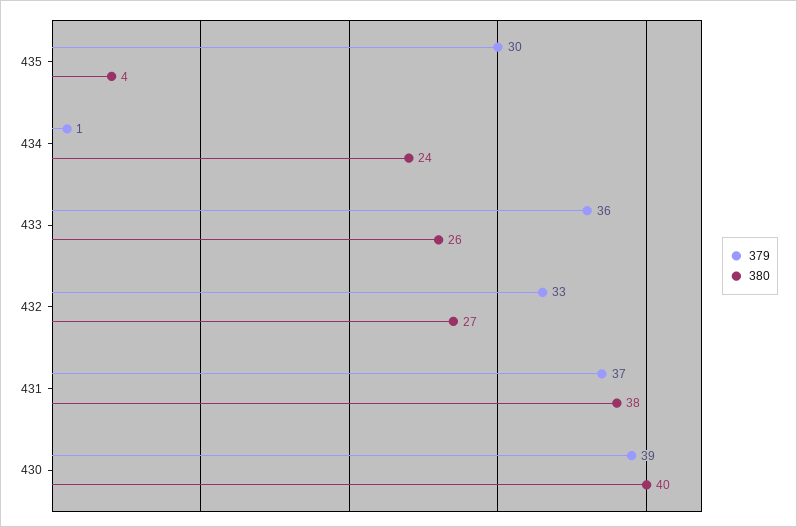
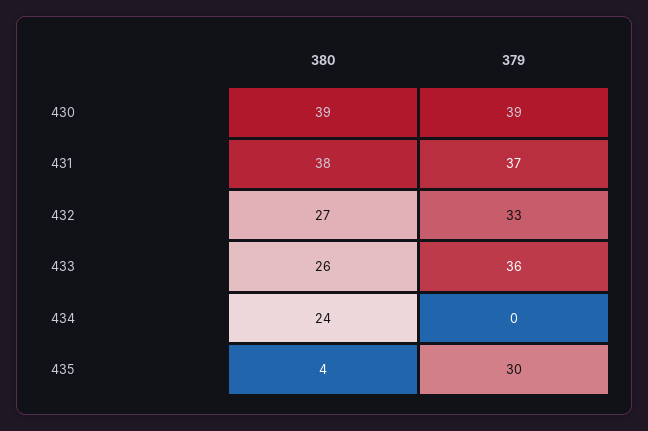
379, 434: 1 -> 0
380, 430: 40 -> 39

